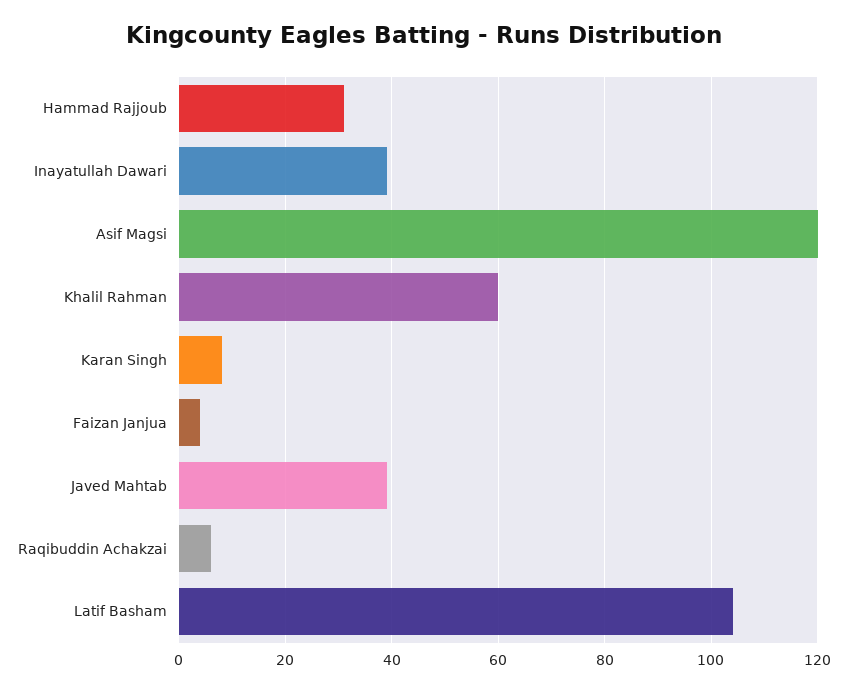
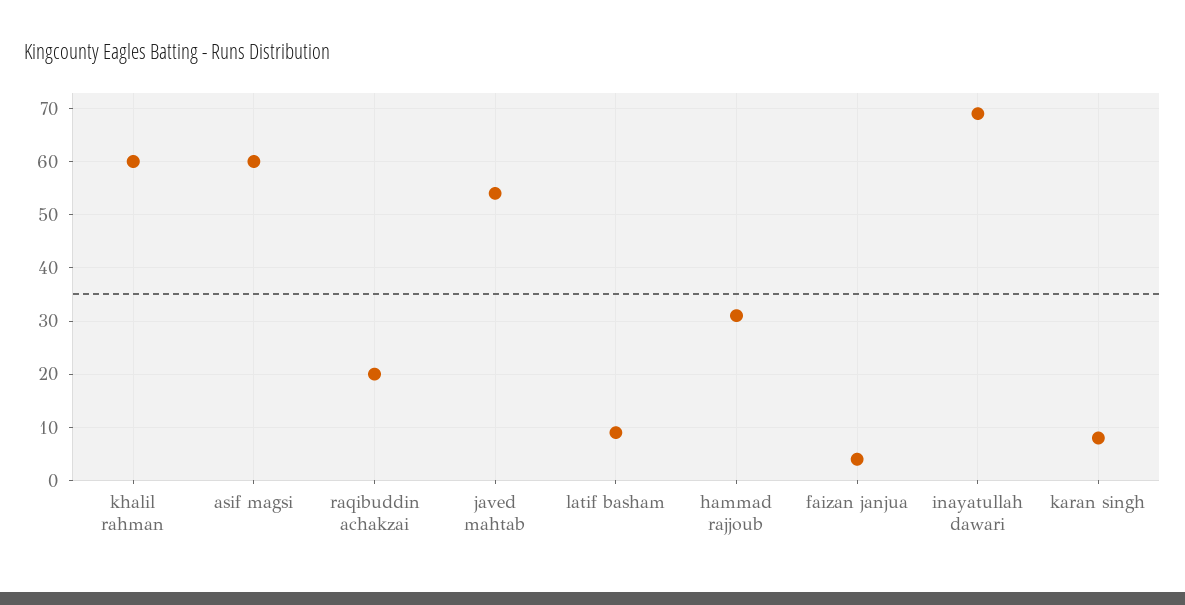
Inayatullah Dawari: 40 -> 70
Asif Magsi: 120 -> 60
Javed Mahtab: 40 -> 55
Raqibuddin Achakzai: 5 -> 20
Latif Basham: 105 -> 10

